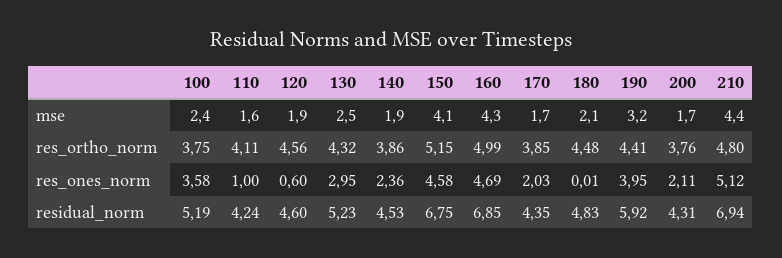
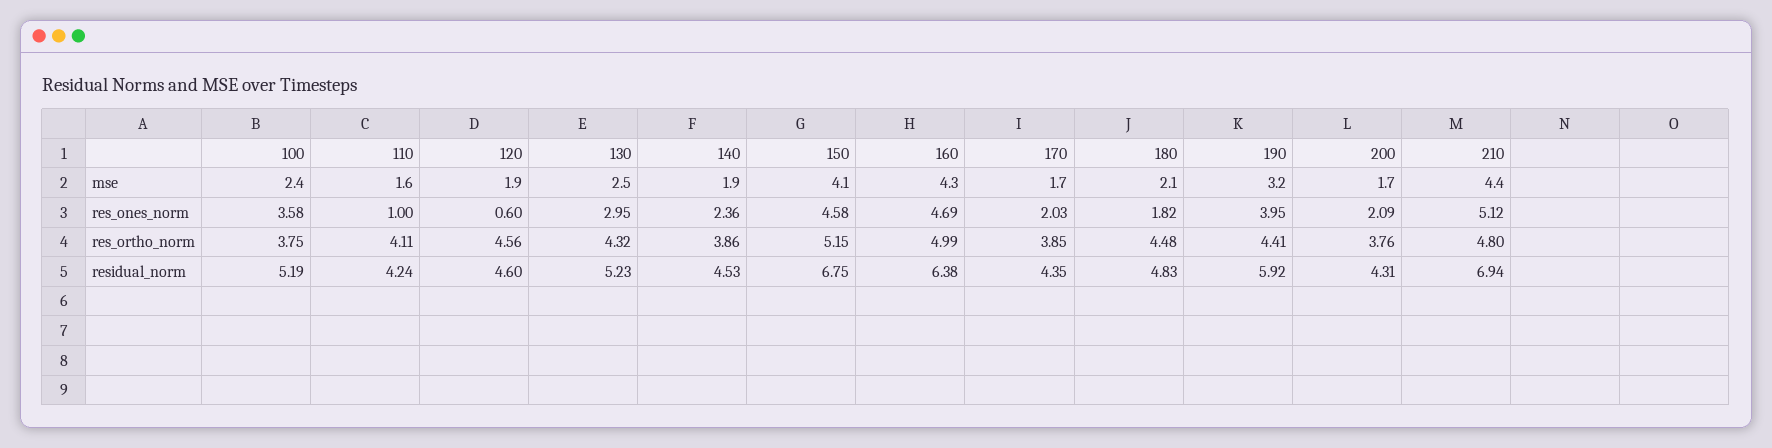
180, res_ones_norm: 0.01 -> 1.82
200, res_ones_norm: 2.11 -> 2.09
160, residual_norm: 6.85 -> 6.38

